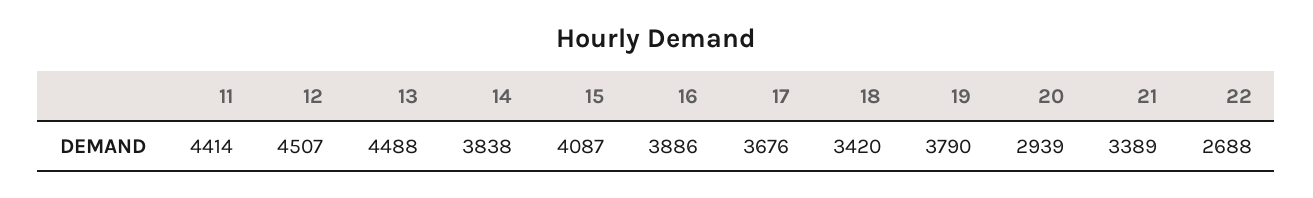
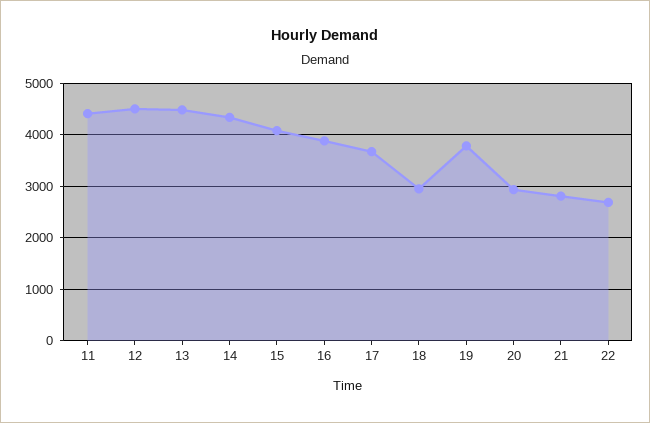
14: 3838 -> 4400
18: 3420 -> 3000
21: 3389 -> 2800

